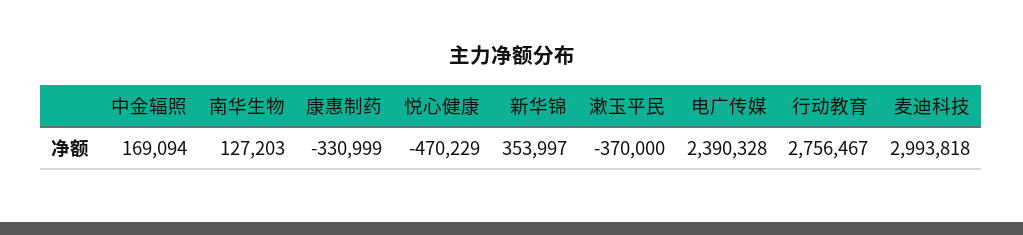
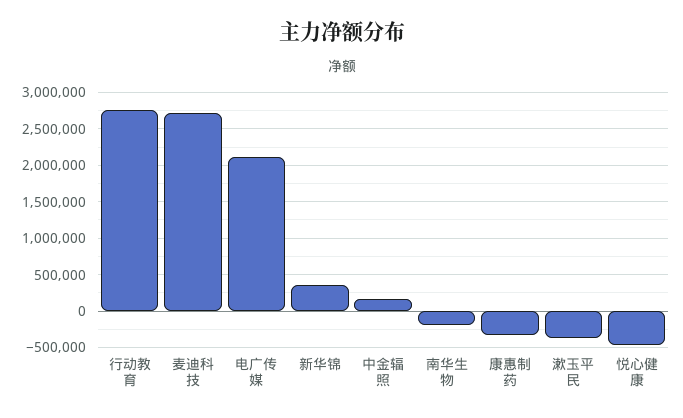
南华生物: 127203 -> -200000
电广传媒: 2390328 -> 2100000
麦迪科技: 2993818 -> 2700000

